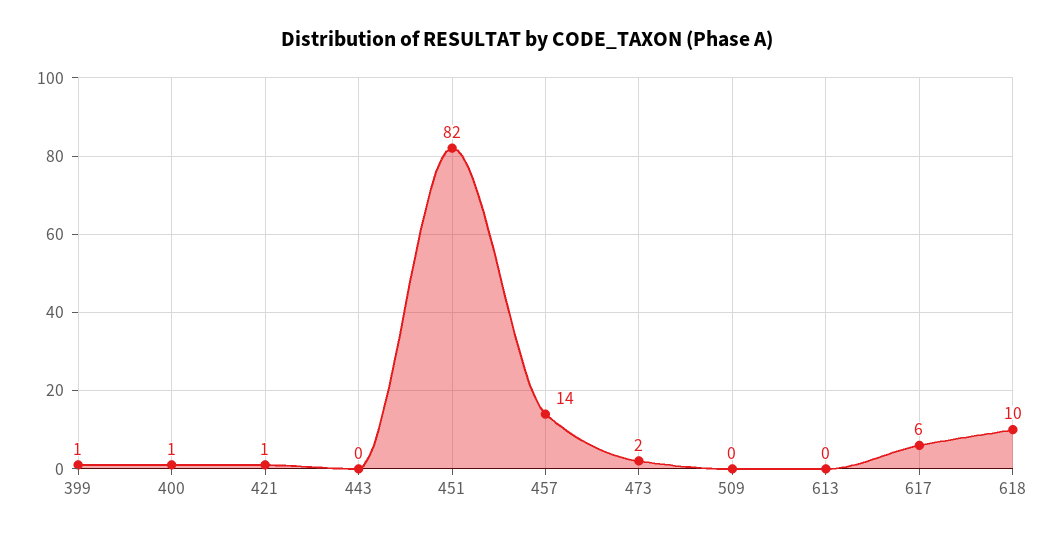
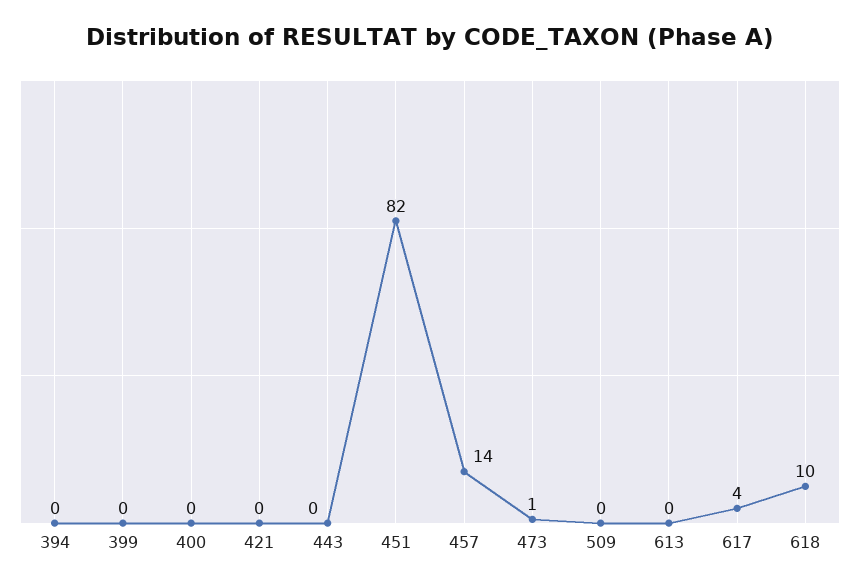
399: 1 -> 0
400: 1 -> 0
421: 1 -> 0
473: 2 -> 1
617: 6 -> 4
394: none -> 0

